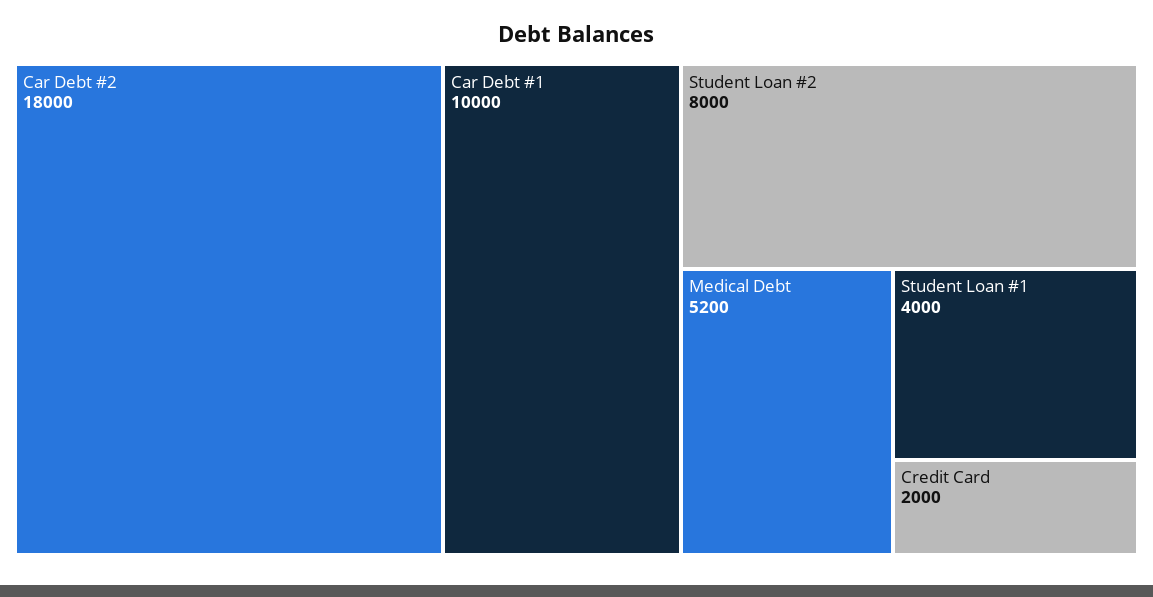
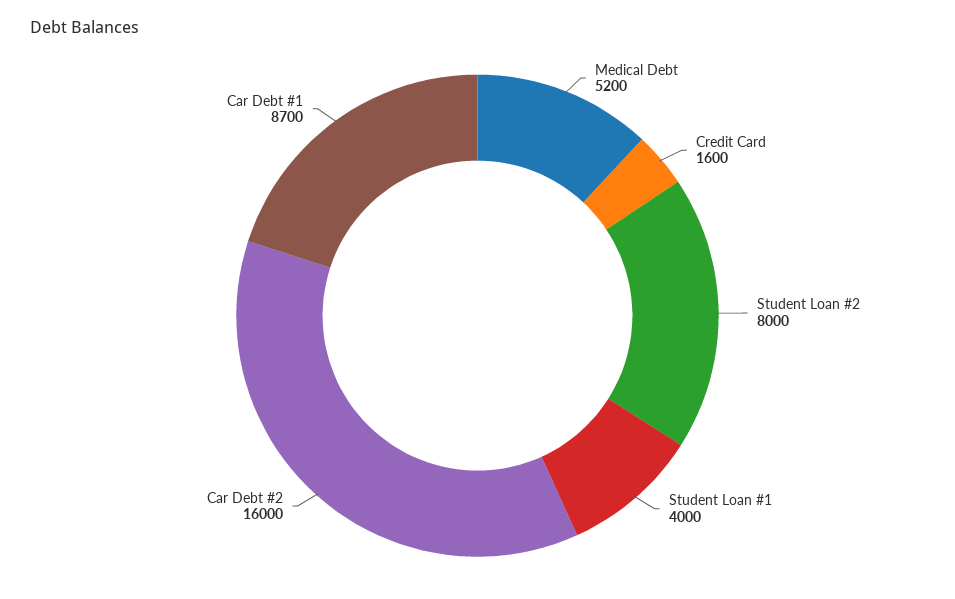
Car Debt #2: 18000 -> 16000
Car Debt #1: 10000 -> 8700
Credit Card: 2000 -> 1600

